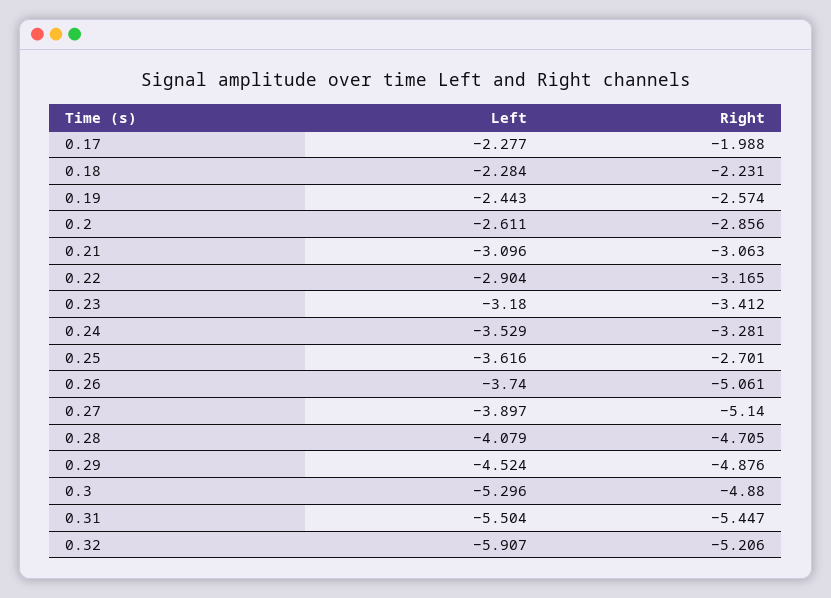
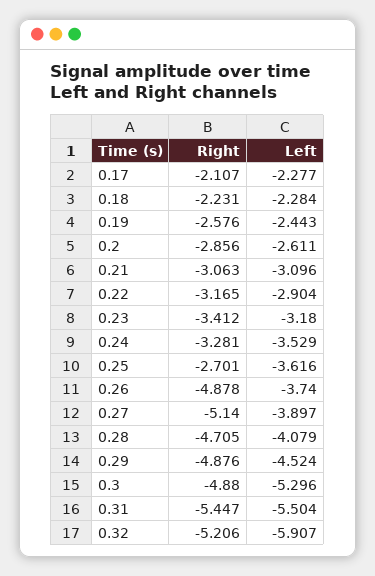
Right, 0.17: -1.988 -> -2.107
Right, 0.19: -2.574 -> -2.576
Right, 0.26: -5.061 -> -4.878

